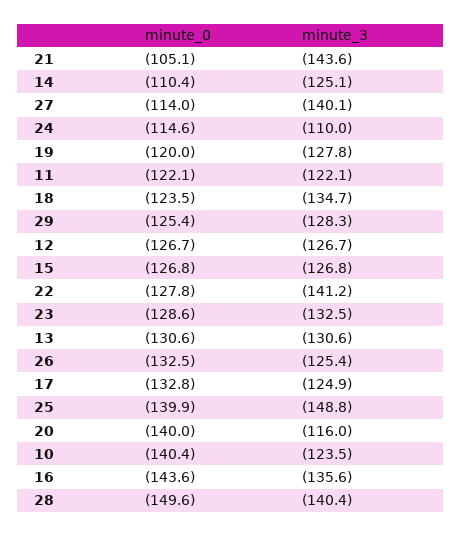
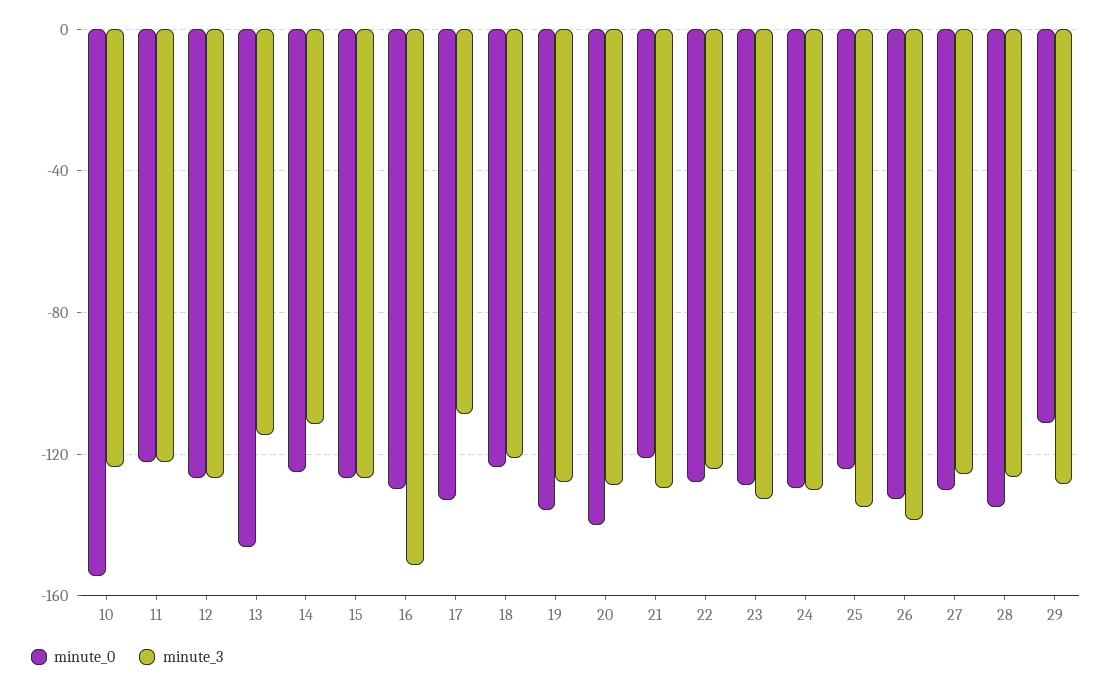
minute_0, 21: -105.1 -> -120
minute_3, 21: -143.6 -> -130
minute_0, 14: -110.4 -> -125
minute_3, 14: -125.1 -> -110
minute_0, 27: -114 -> -130
minute_3, 27: -140.1 -> -125
minute_0, 24: -114.6 -> -130
minute_3, 24: -110 -> -130
minute_0, 19: -120 -> -135
minute_3, 18: -134.7 -> -120
minute_0, 29: -125.4 -> -110
minute_3, 22: -141.2 -> -125
minute_0, 13: -130.6 -> -145
minute_3, 13: -130.6 -> -115
minute_3, 26: -125.4 -> -140
minute_3, 17: -124.9 -> -110
minute_0, 25: -139.9 -> -125
minute_3, 25: -148.8 -> -135
minute_3, 20: -116 -> -130
minute_0, 10: -140.4 -> -155
minute_0, 16: -143.6 -> -130
minute_3, 16: -135.6 -> -150
minute_0, 28: -149.6 -> -135
minute_3, 28: -140.4 -> -125

